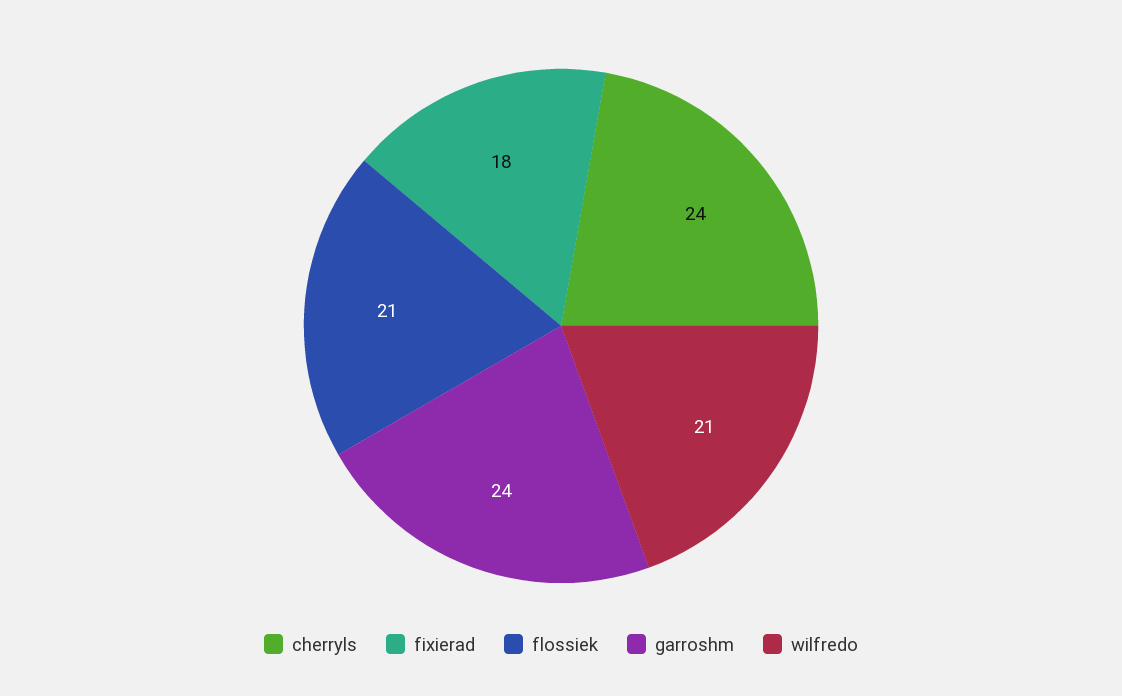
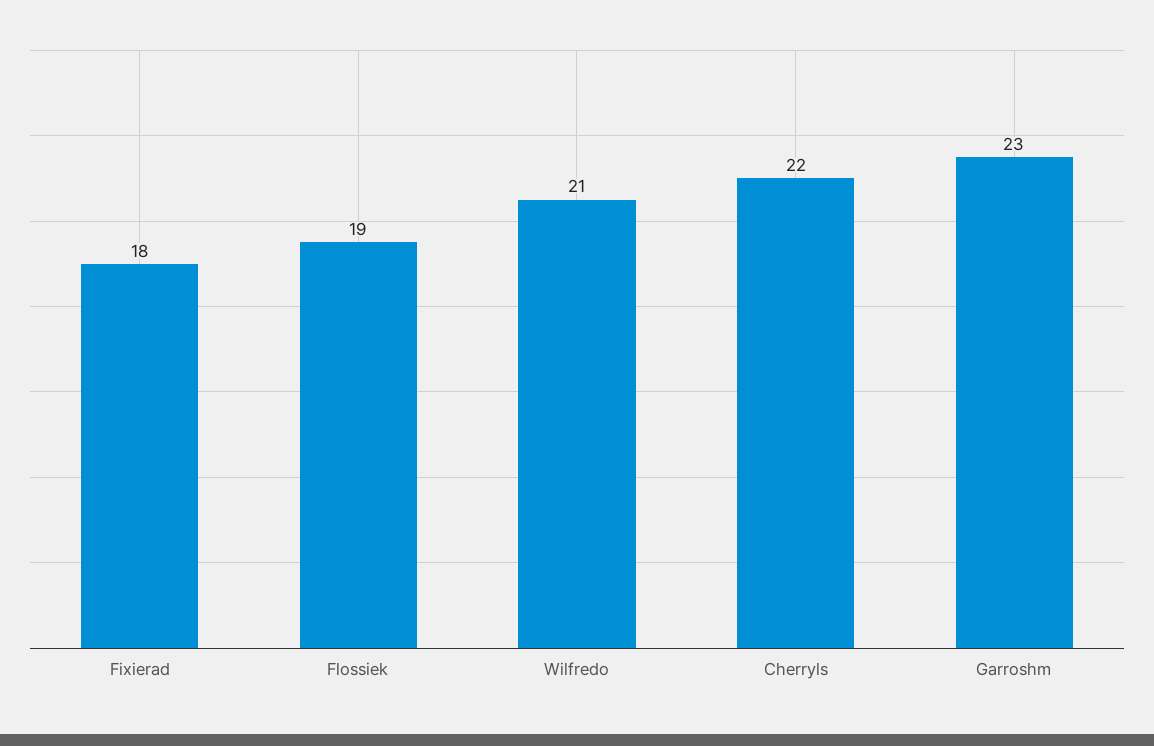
cherryls: 24 -> 22
flossiek: 21 -> 19
garroshm: 24 -> 23

